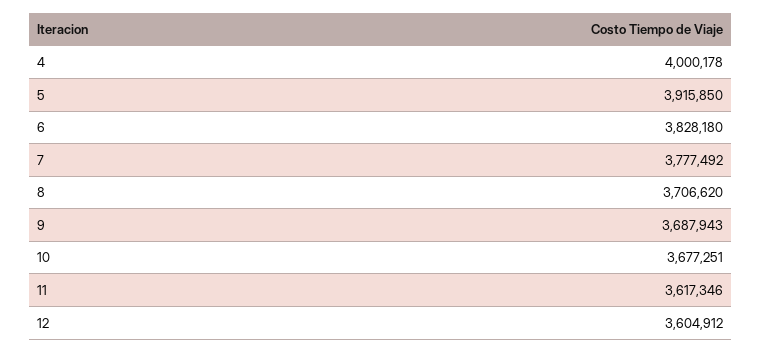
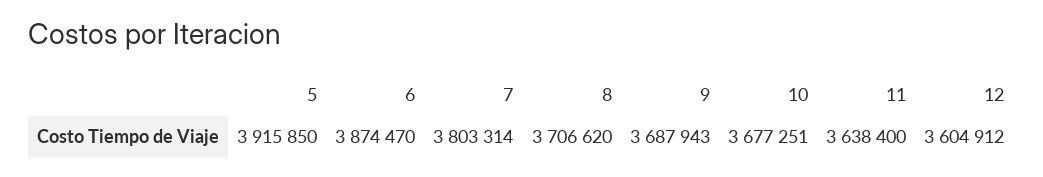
4: 4000178 -> none
6: 3828180 -> 3874470
7: 3777492 -> 3803314
11: 3617346 -> 3638400

